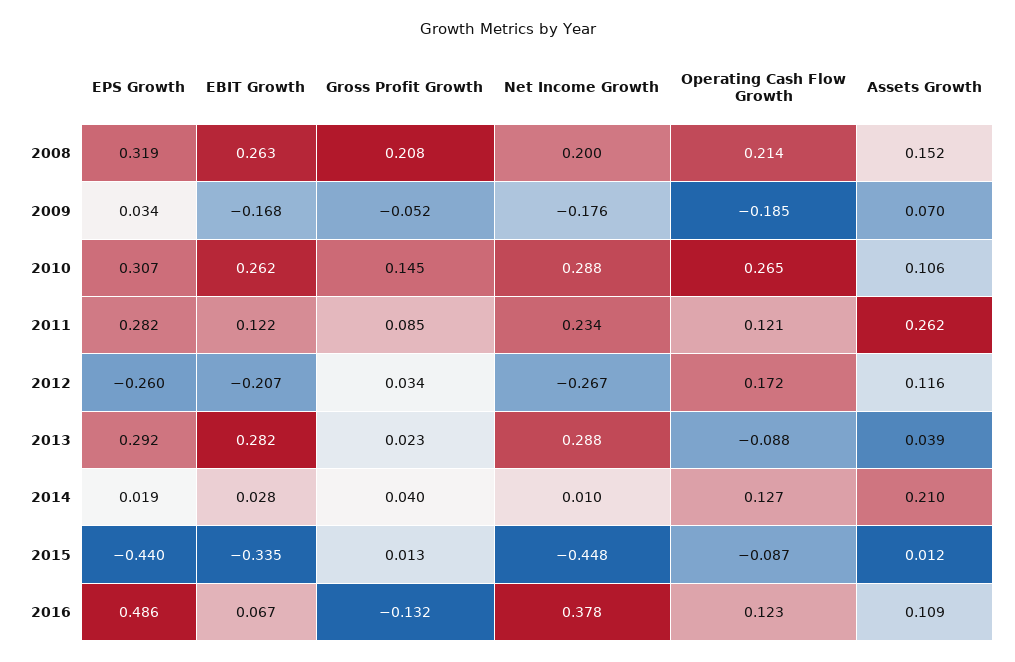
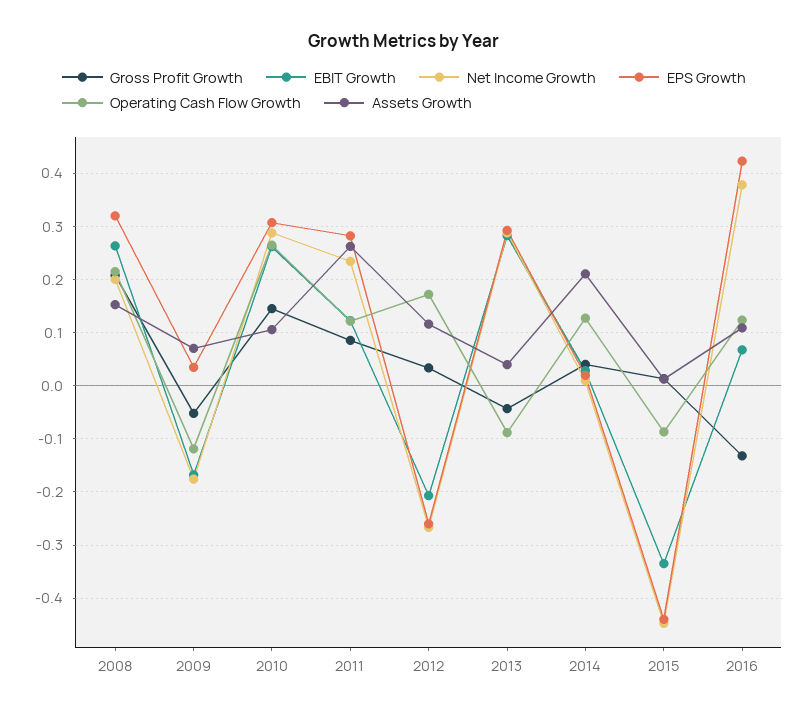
Operating Cash Flow Growth, 2009: -0.185 -> -0.12
Gross Profit Growth, 2013: 0.023 -> -0.04
EPS Growth, 2016: 0.486 -> 0.42

